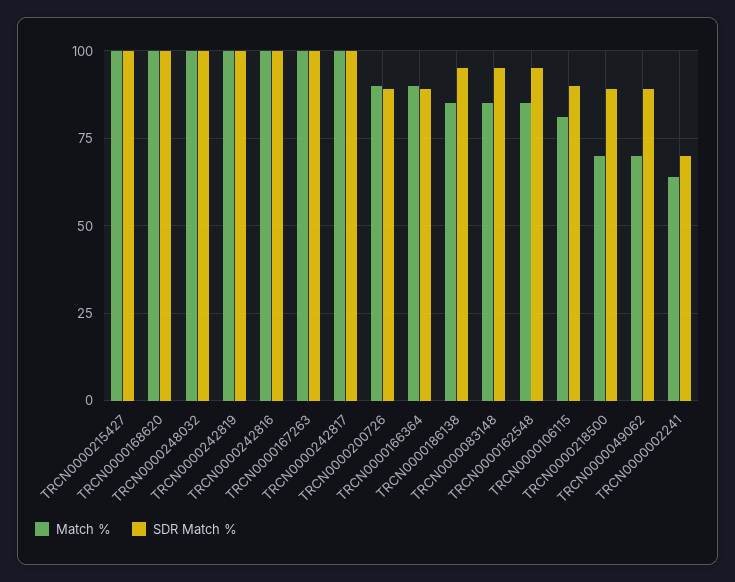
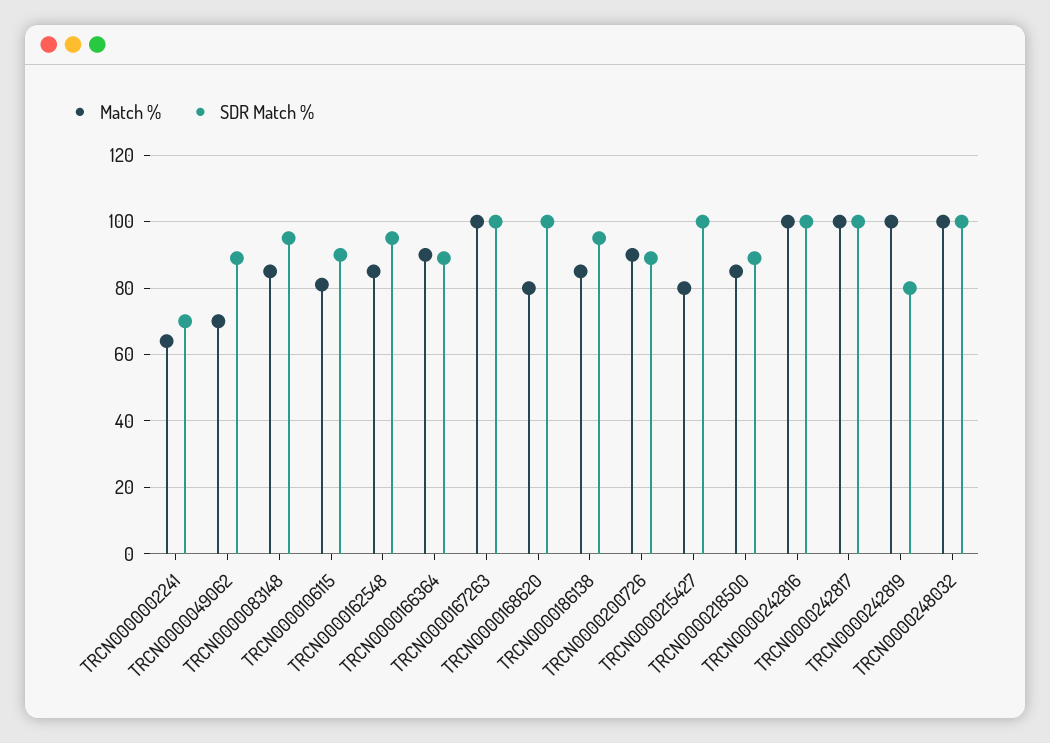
Match %, TRCN0000215427: 100 -> 80
Match %, TRCN0000168620: 100 -> 80
SDR Match %, TRCN0000242819: 100 -> 80
Match %, TRCN0000218500: 70 -> 85

